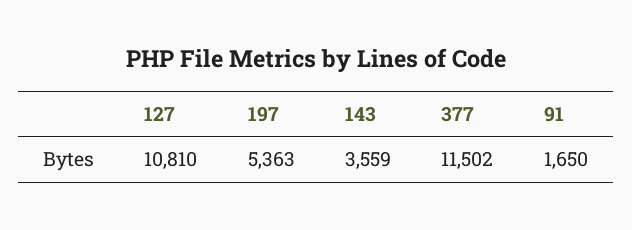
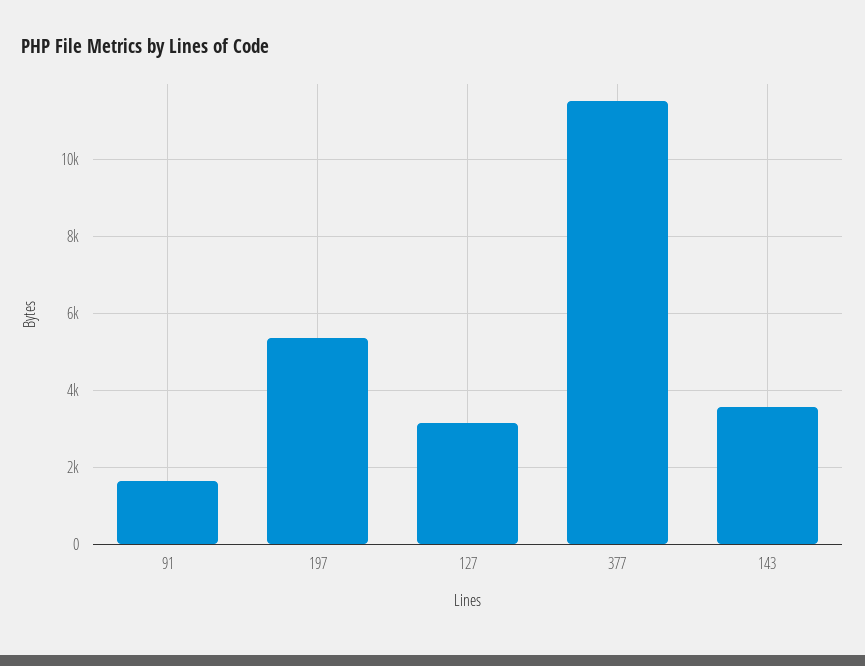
127: 10810 -> 3200

